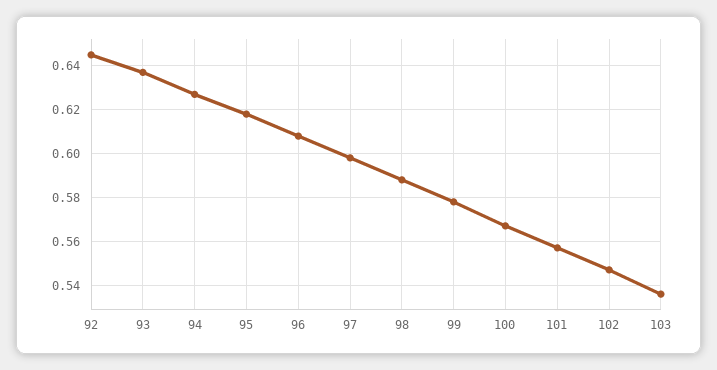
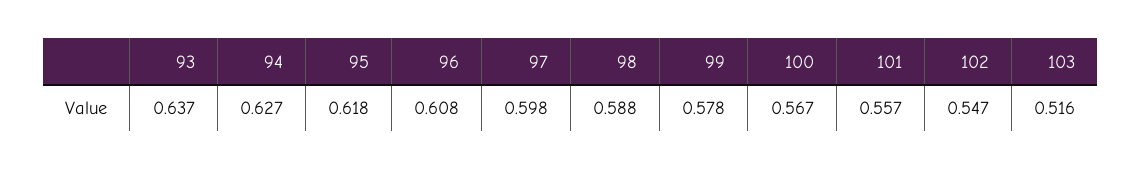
92: 0.645 -> none
103: 0.535 -> 0.516

